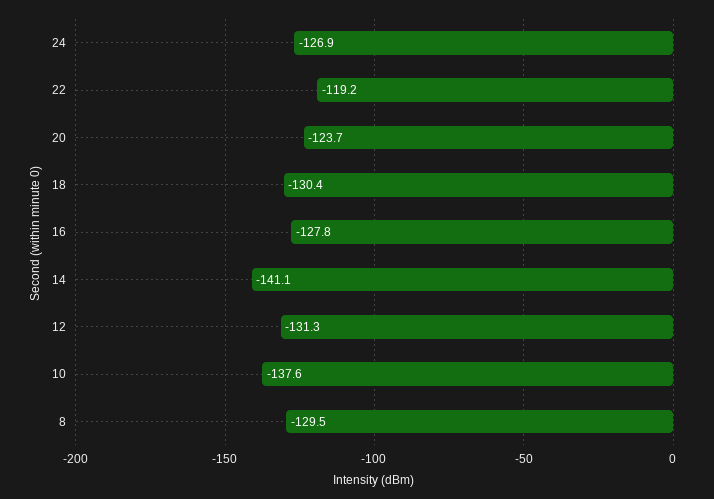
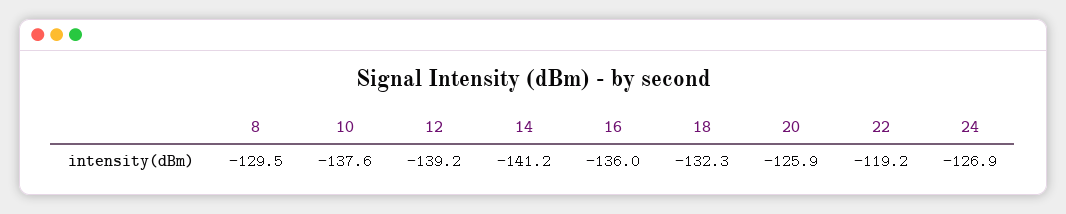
20: -123.7 -> -125.9
18: -130.4 -> -132.3
16: -127.8 -> -136
14: -141.1 -> -141.2
12: -131.3 -> -139.2

